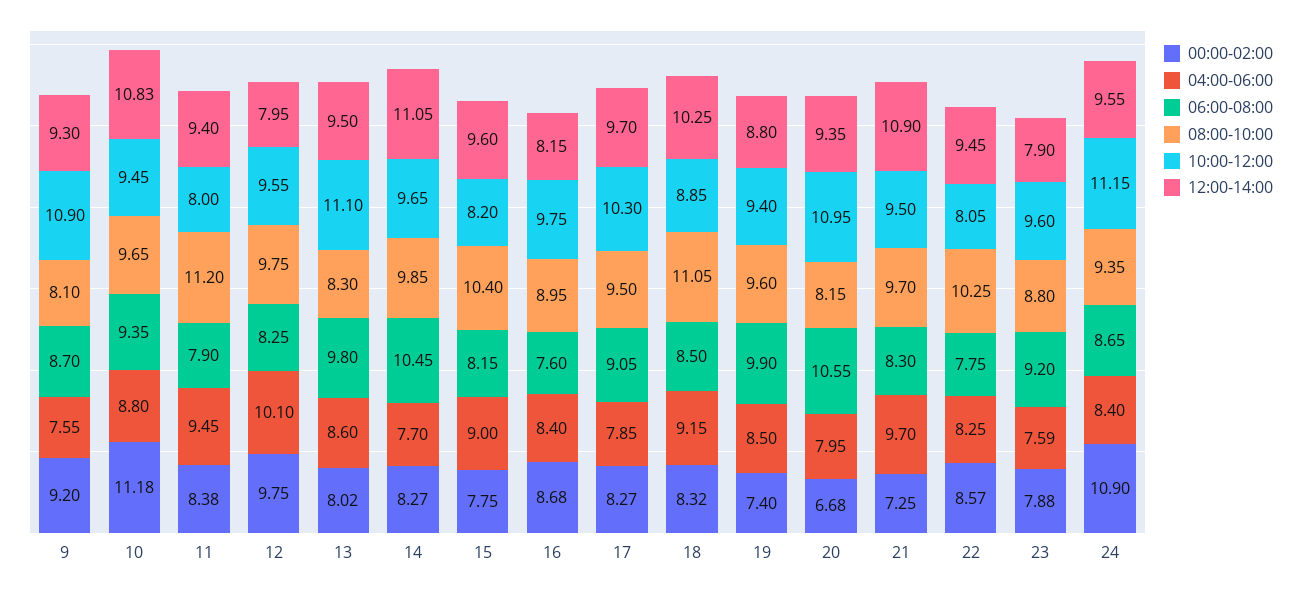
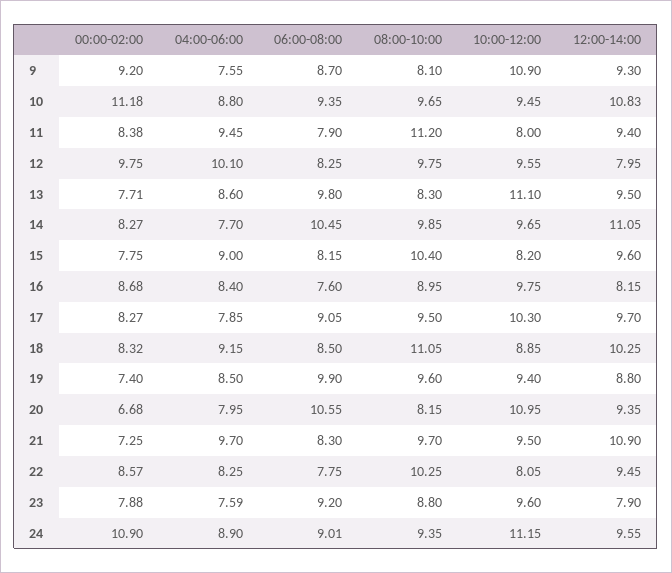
00:00-02:00, 13: 8.02 -> 7.71
04:00-06:00, 24: 8.4 -> 8.9
06:00-08:00, 24: 8.65 -> 9.01

